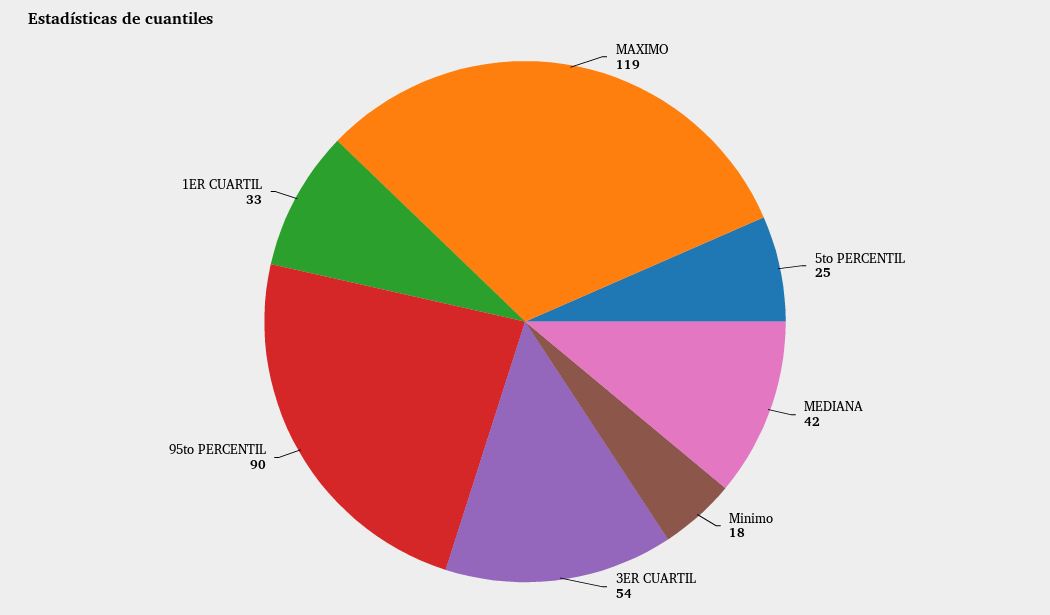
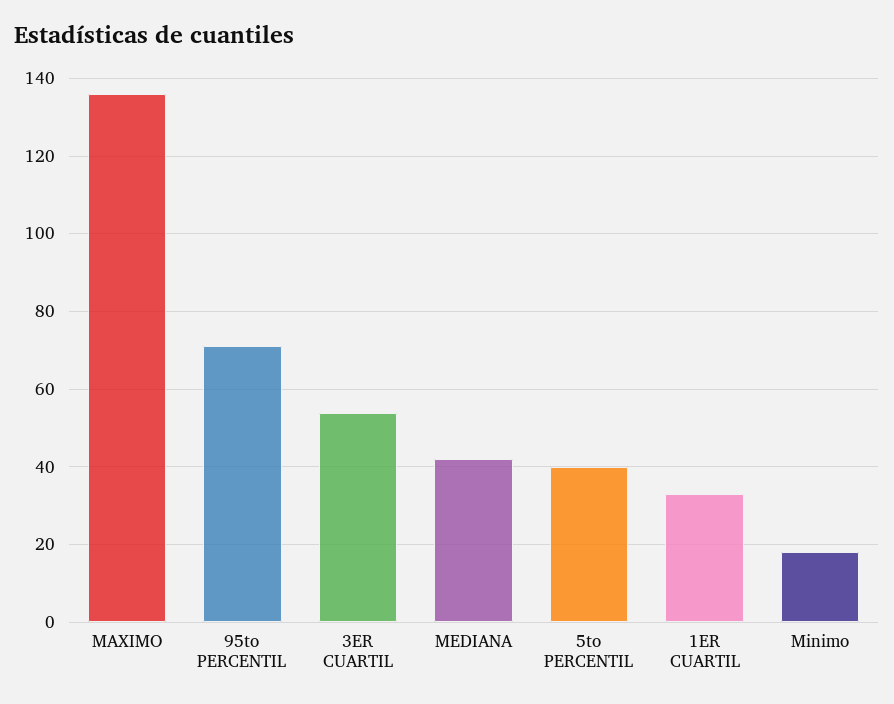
MAXIMO: 119 -> 135
5to PERCENTIL: 25 -> 40
95to PERCENTIL: 90 -> 70

